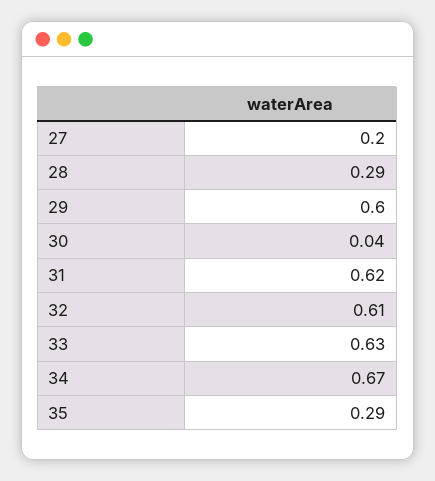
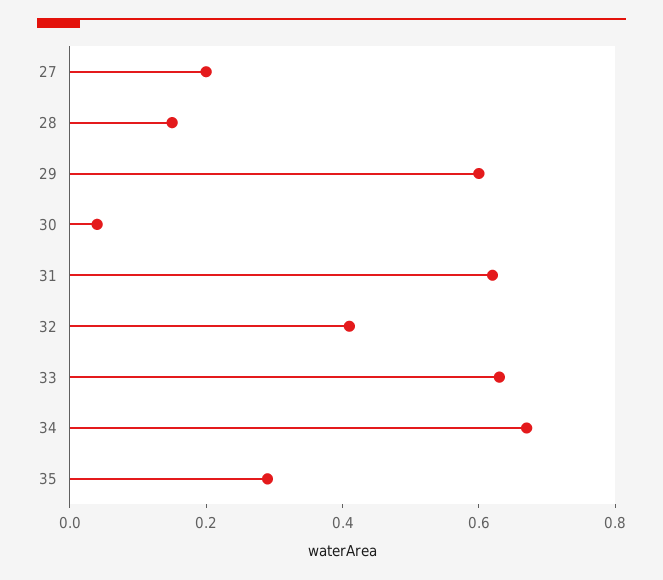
28: 0.29 -> 0.15
32: 0.61 -> 0.4

